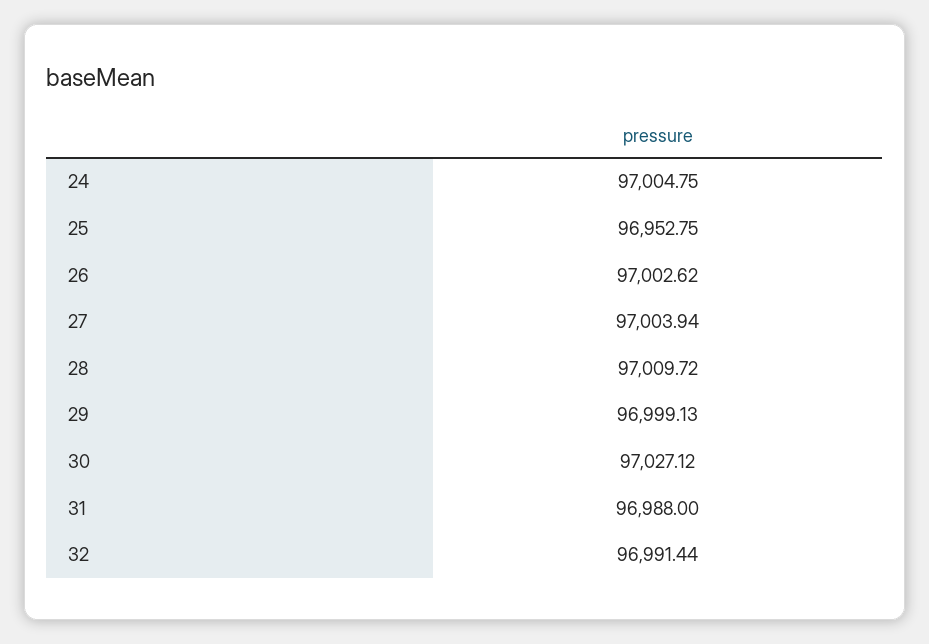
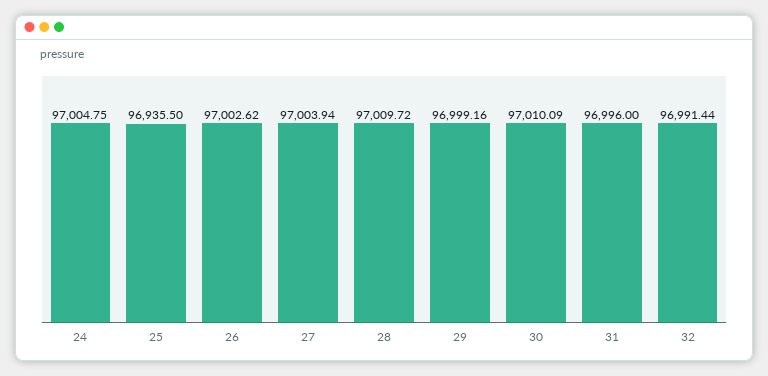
25: 96952.75 -> 96935.5
29: 96999.13 -> 96999.16
30: 97027.12 -> 97010.09
31: 96988 -> 96996

